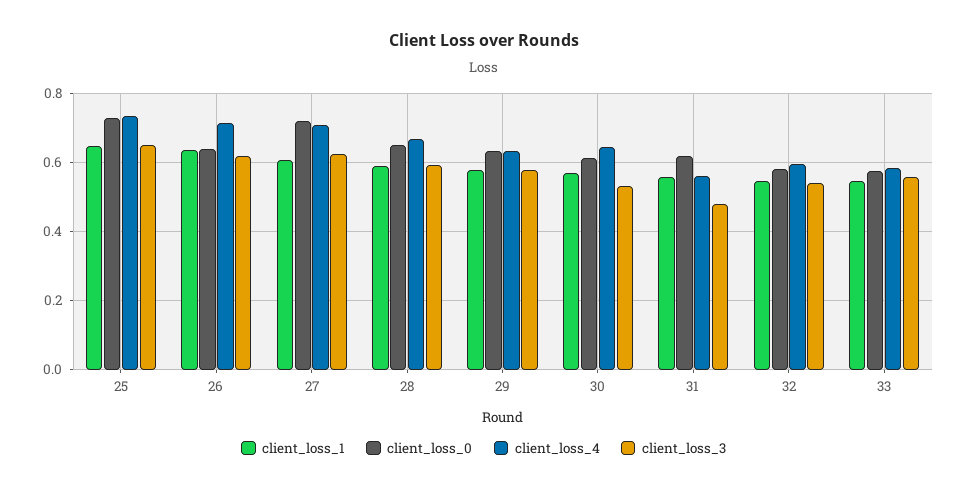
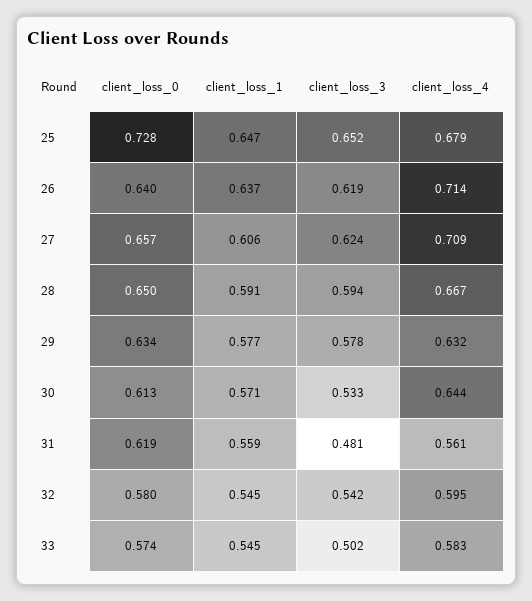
client_loss_4, 25: 0.74 -> 0.679
client_loss_0, 27: 0.72 -> 0.657
client_loss_3, 33: 0.56 -> 0.502

